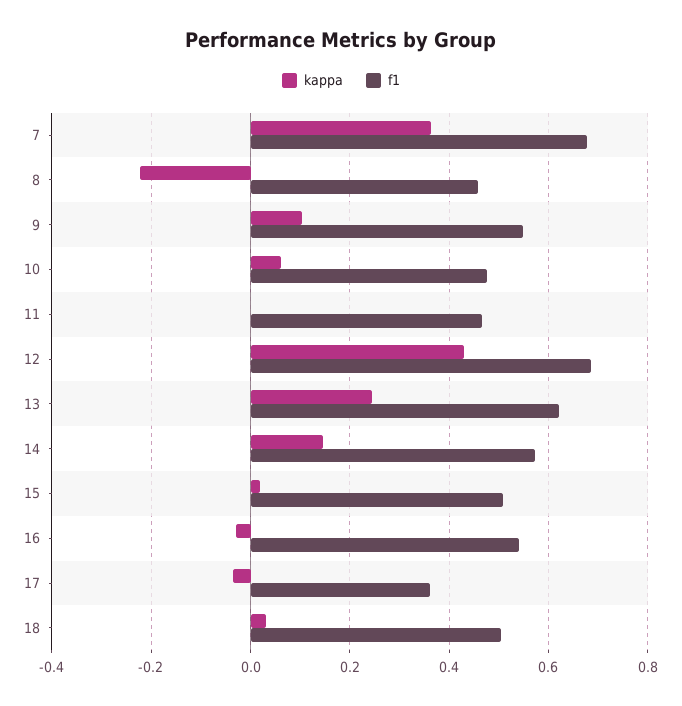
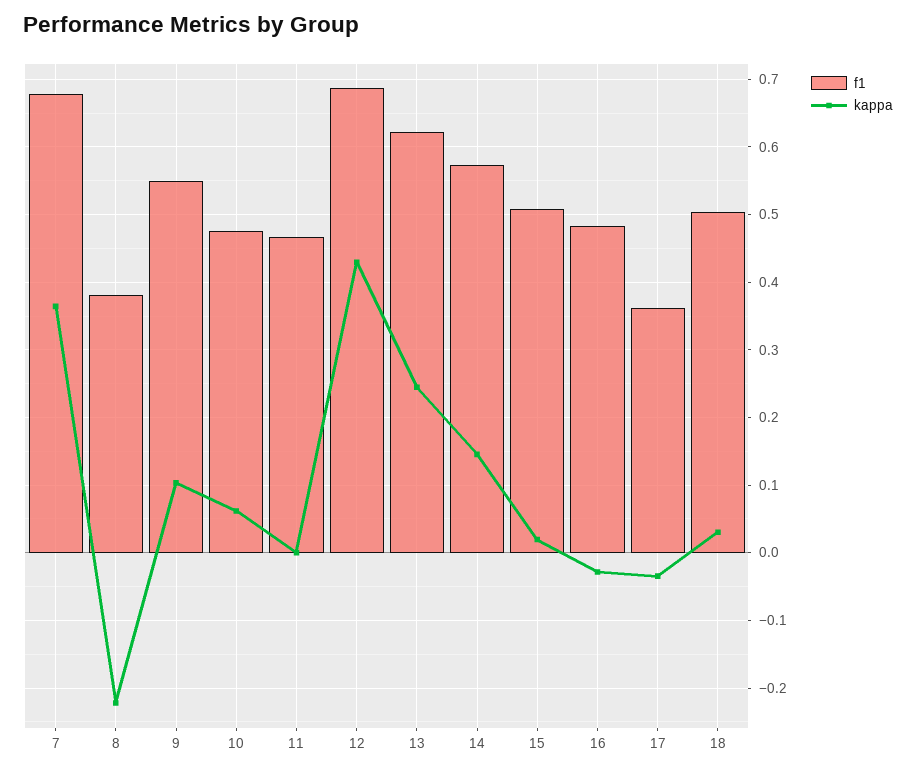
f1, 8: 0.46 -> 0.38
f1, 16: 0.54 -> 0.48

